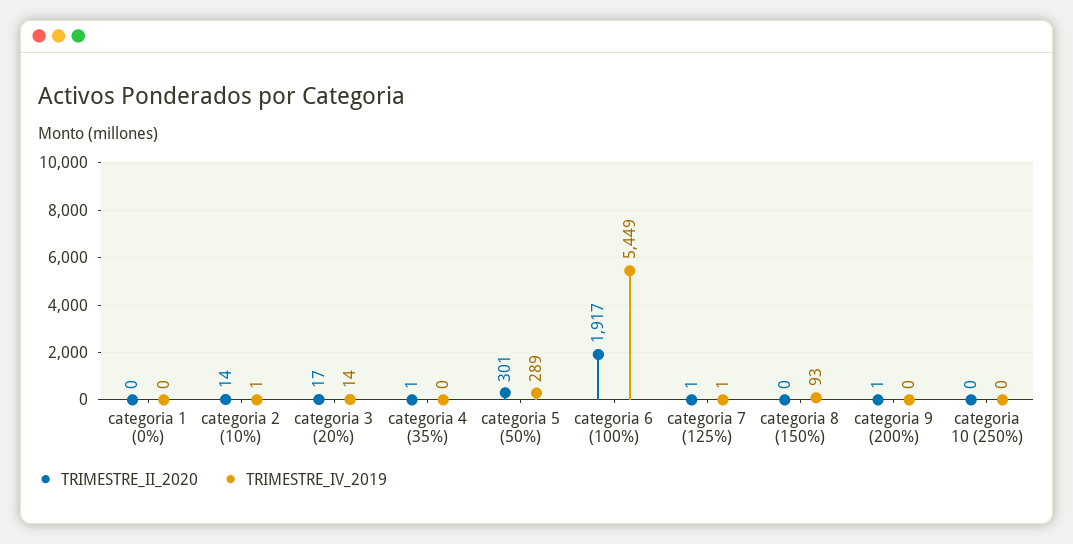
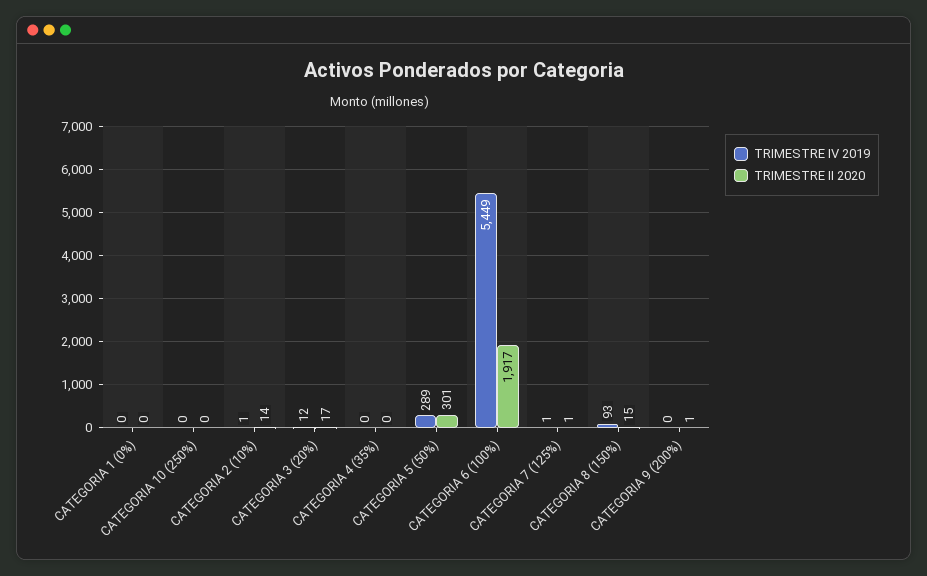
TRIMESTRE_IV_2019, categoria 3 (20%): 14 -> 12
TRIMESTRE_II_2020, categoria 4 (35%): 1 -> 0
TRIMESTRE_II_2020, categoria 8 (150%): 0 -> 15

